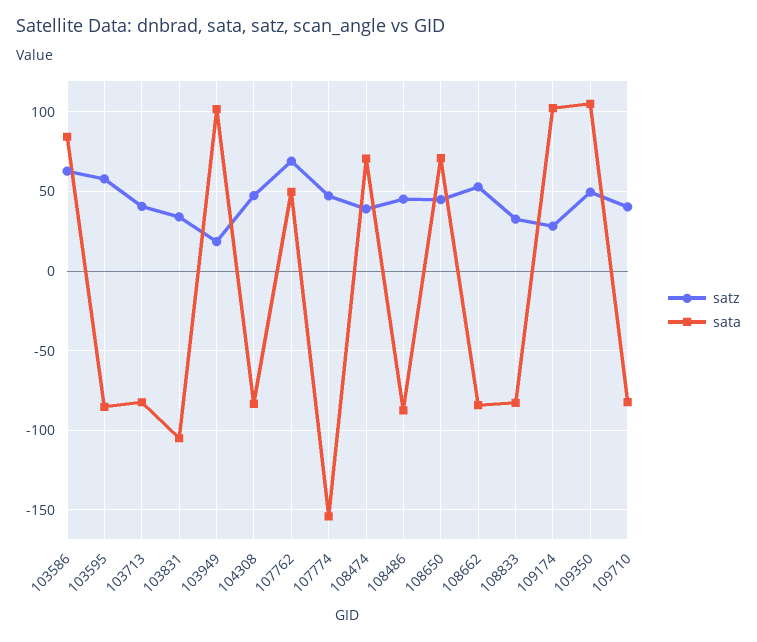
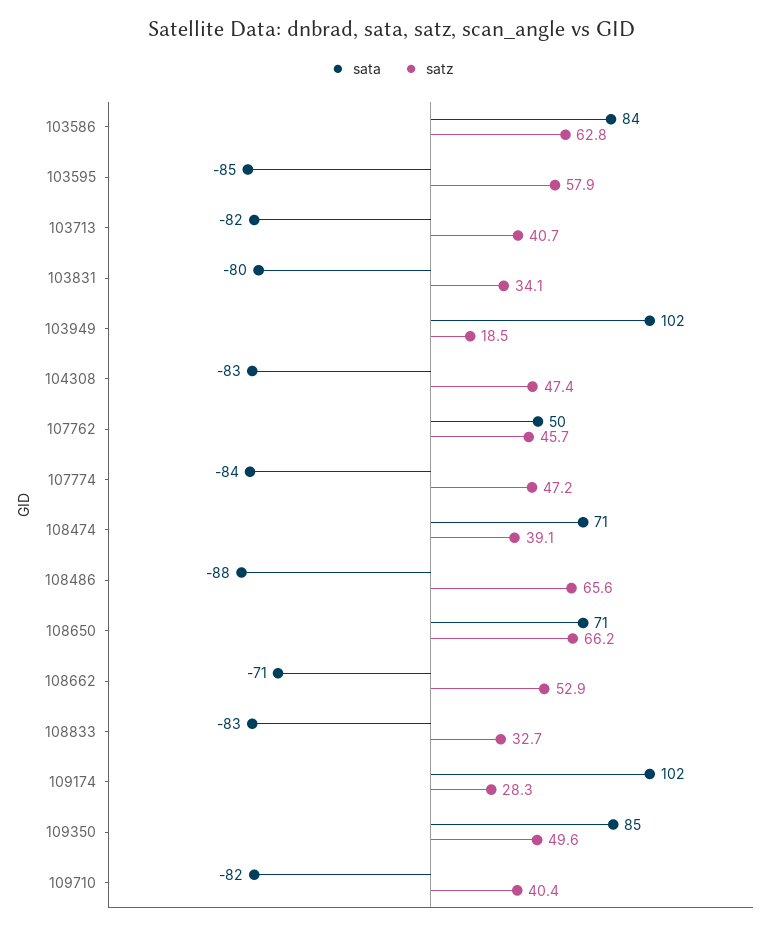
sata, 103831: -105 -> -80
satz, 107762: 70 -> 45.7
sata, 107774: -155 -> -84
satz, 108486: 45 -> 65.6
satz, 108650: 45 -> 66.2
sata, 108662: -85 -> -71
sata, 109350: 105 -> 85

